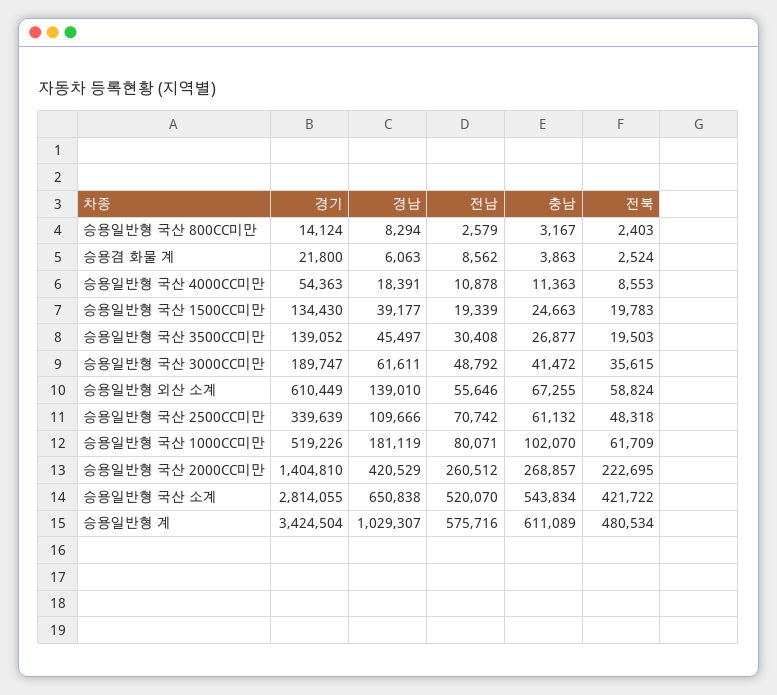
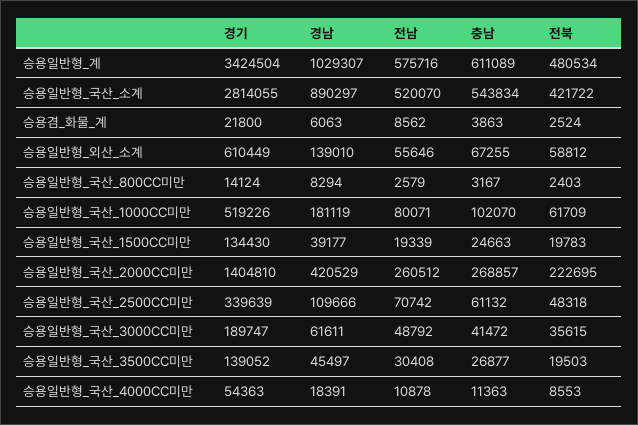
전북, 승용일반형 외산 소계: 58824 -> 58812
경남, 승용일반형 국산 소계: 650838 -> 890297

